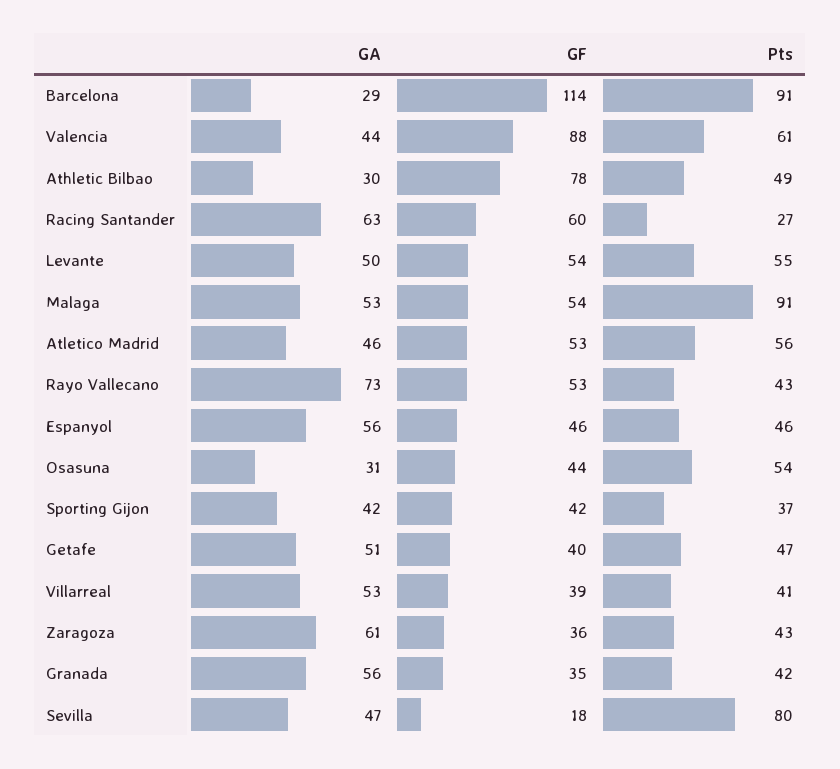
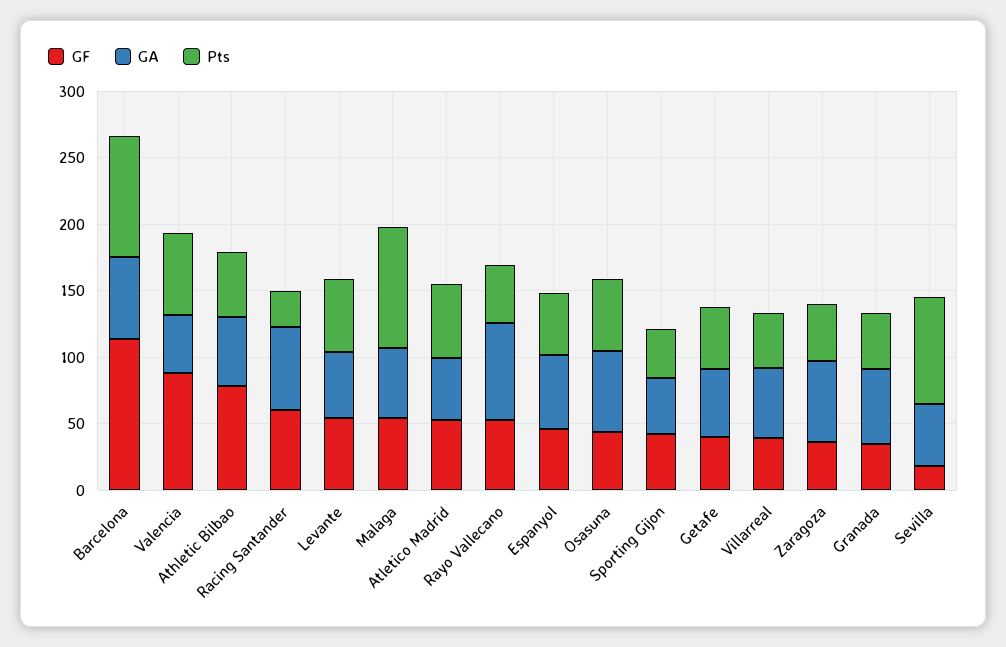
GA, Barcelona: 29 -> 60
GA, Athletic Bilbao: 30 -> 50
GA, Osasuna: 31 -> 60

